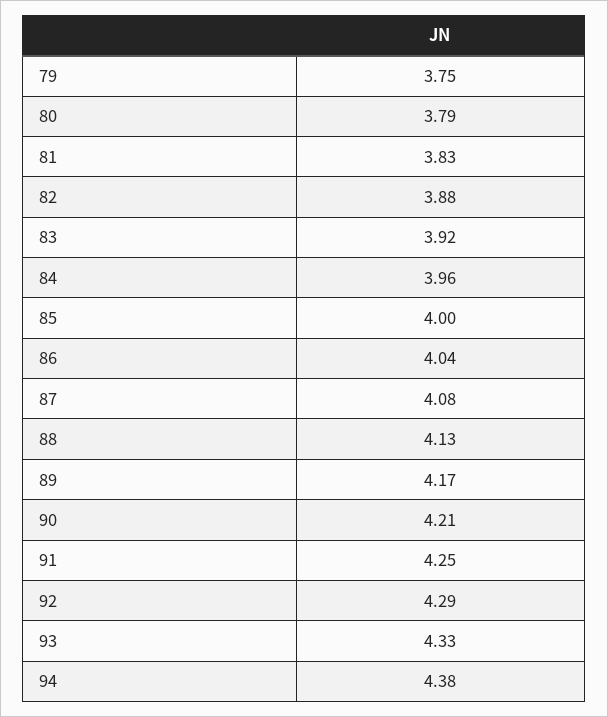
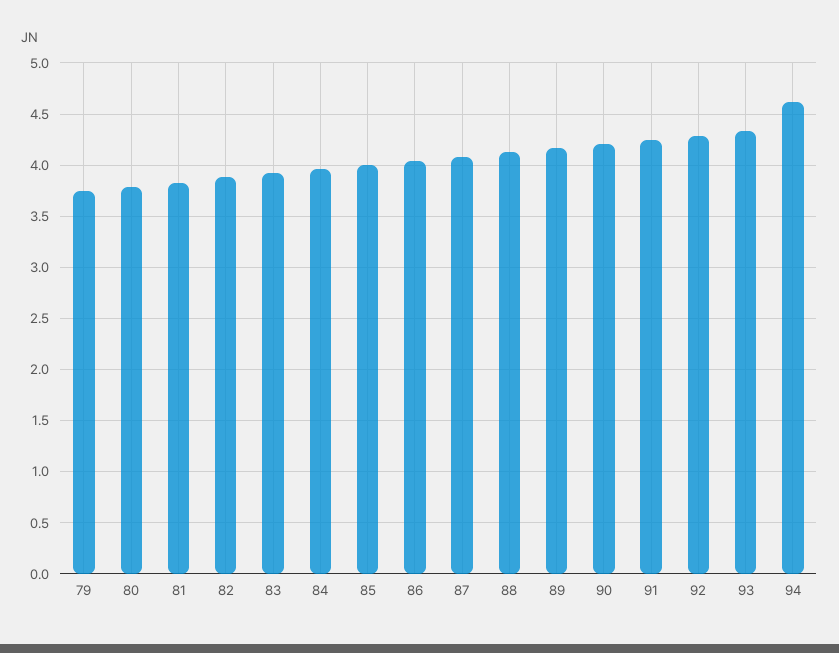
94: 4.38 -> 4.6

